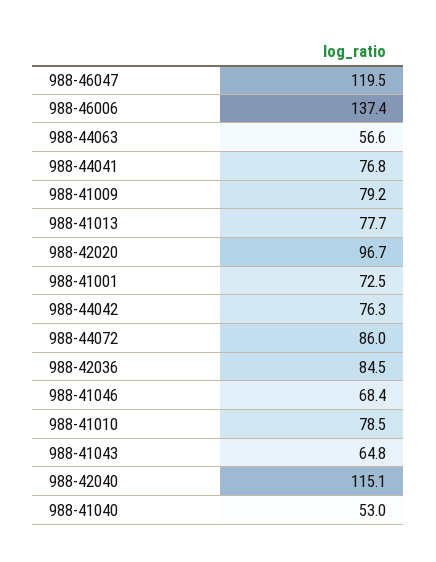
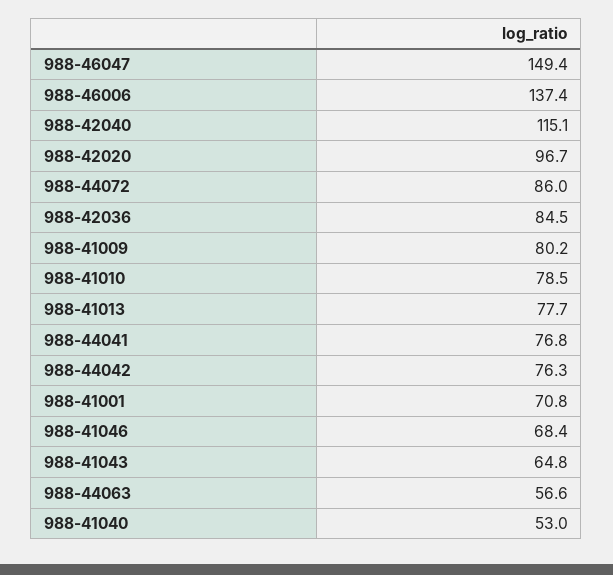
988-46047: 119.5 -> 149.4
988-41009: 79.2 -> 80.2
988-41001: 72.5 -> 70.8

